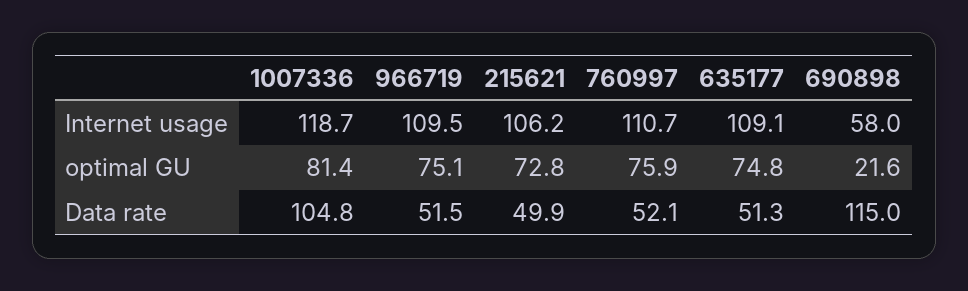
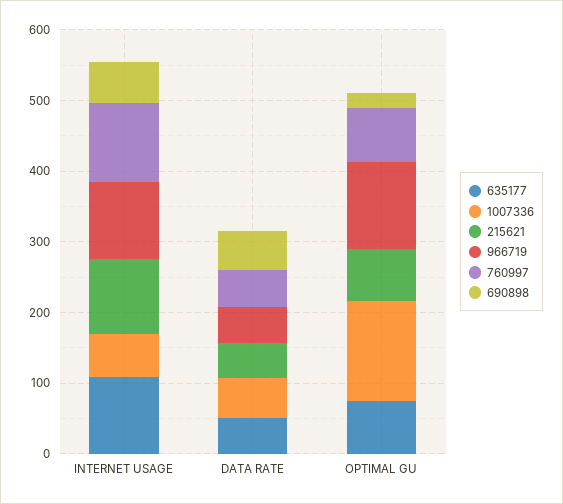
1007336, Internet usage: 118.7 -> 60
1007336, optimal GU: 81.4 -> 140
966719, optimal GU: 75.1 -> 120
1007336, Data rate: 104.8 -> 60
690898, Data rate: 115 -> 60

